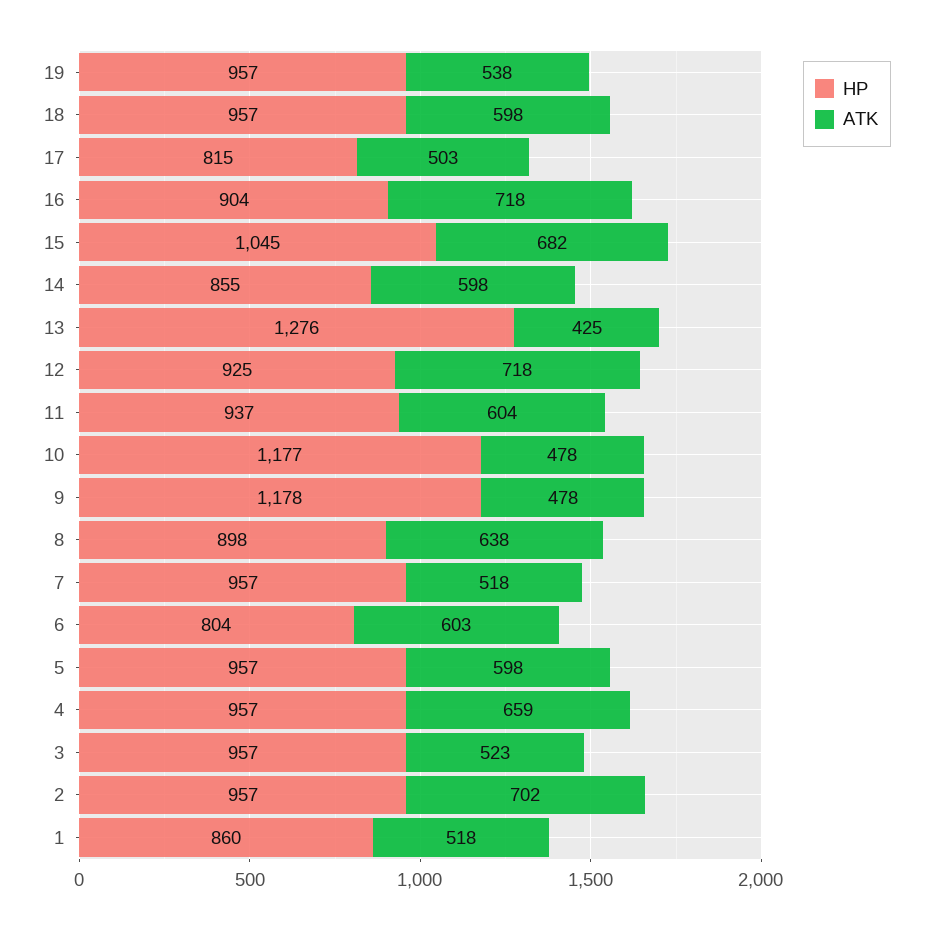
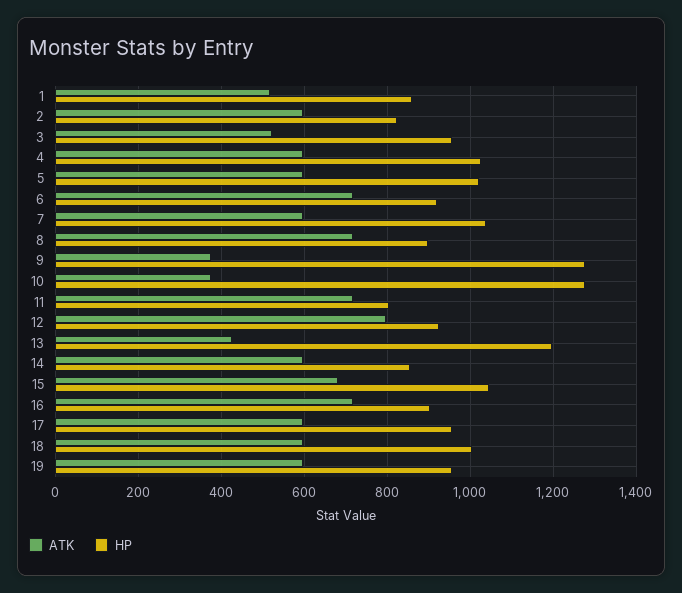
ATK, 19: 538 -> 600
HP, 18: 957 -> 1000
HP, 17: 815 -> 960
ATK, 17: 503 -> 600
HP, 13: 1276 -> 1200
ATK, 12: 718 -> 800
HP, 11: 937 -> 800
ATK, 11: 604 -> 720
HP, 10: 1177 -> 1280
ATK, 10: 478 -> 380
HP, 9: 1178 -> 1280
ATK, 9: 478 -> 380
ATK, 8: 638 -> 720
HP, 7: 957 -> 1040
ATK, 7: 518 -> 600
HP, 6: 804 -> 920
ATK, 6: 603 -> 720
HP, 5: 957 -> 1020
HP, 4: 957 -> 1020
ATK, 4: 659 -> 600
HP, 2: 957 -> 820
ATK, 2: 702 -> 600

